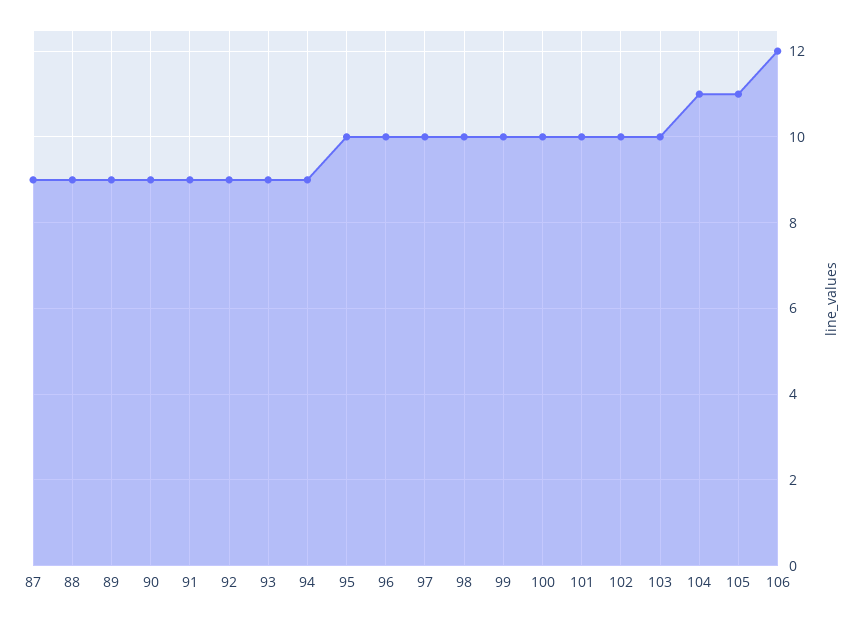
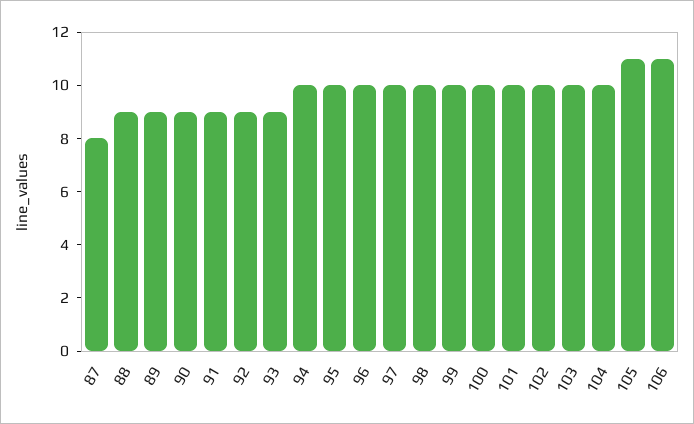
87: 9 -> 8
94: 9 -> 10
104: 11 -> 10
106: 12 -> 11

